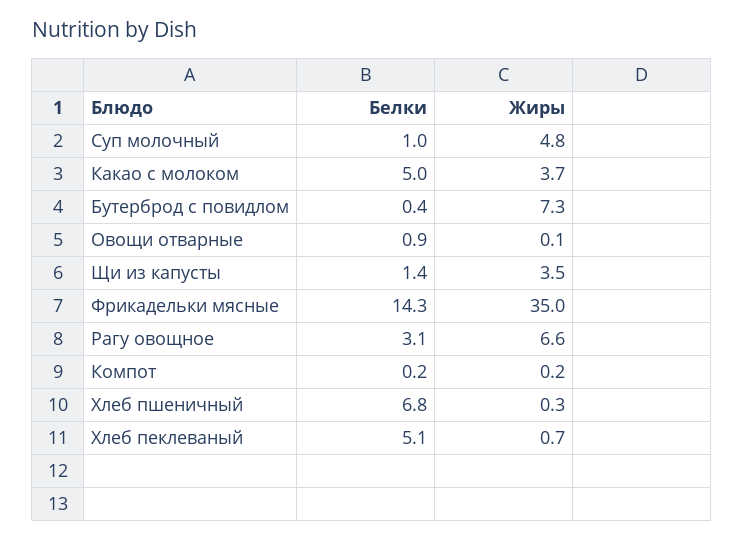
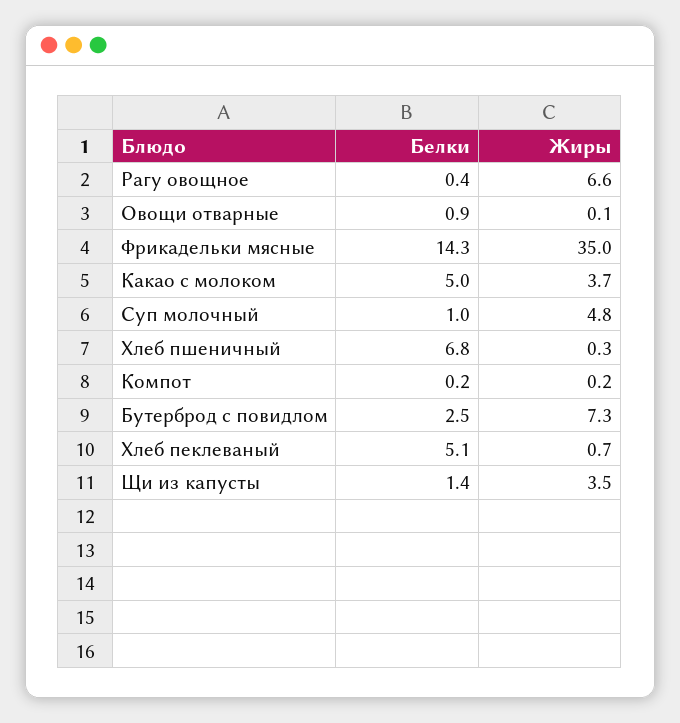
Белки, Бутерброд с повидлом: 0.4 -> 2.5
Белки, Рагу овощное: 3.1 -> 0.4

